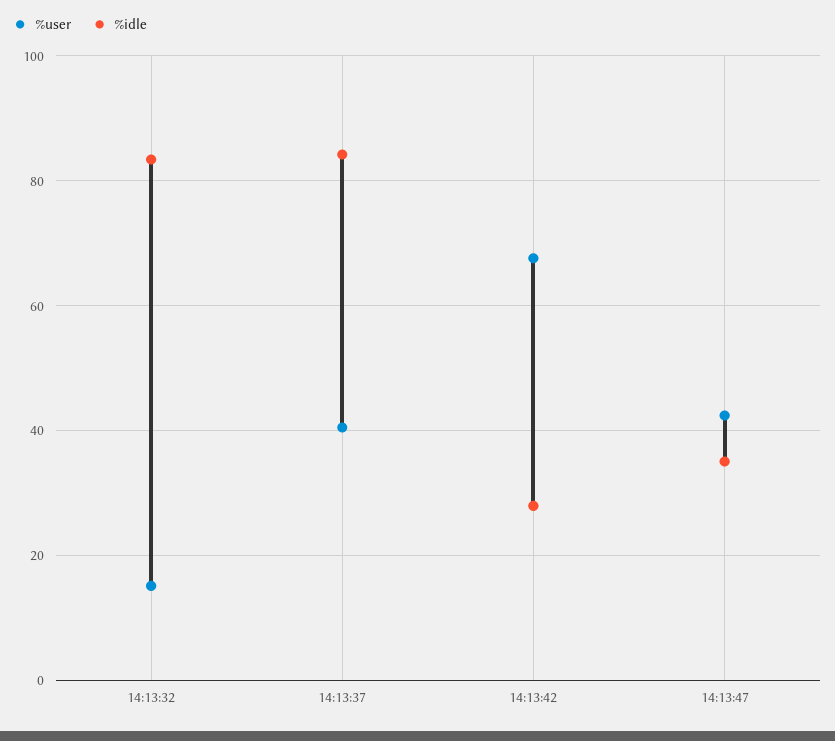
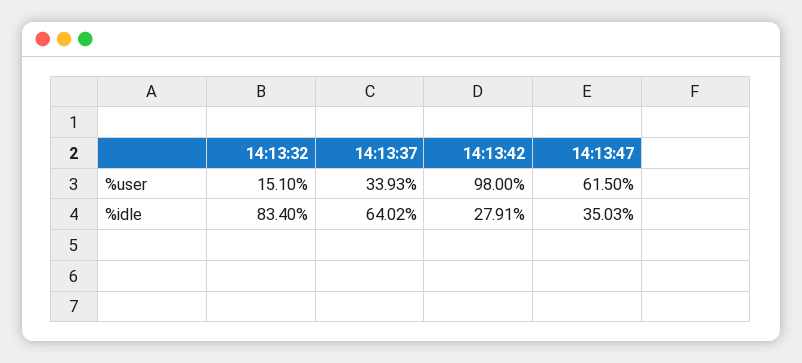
%user, 14:13:37: 40 -> 33.93
%idle, 14:13:37: 84 -> 64.02
%user, 14:13:42: 68 -> 98
%user, 14:13:47: 42 -> 61.5

